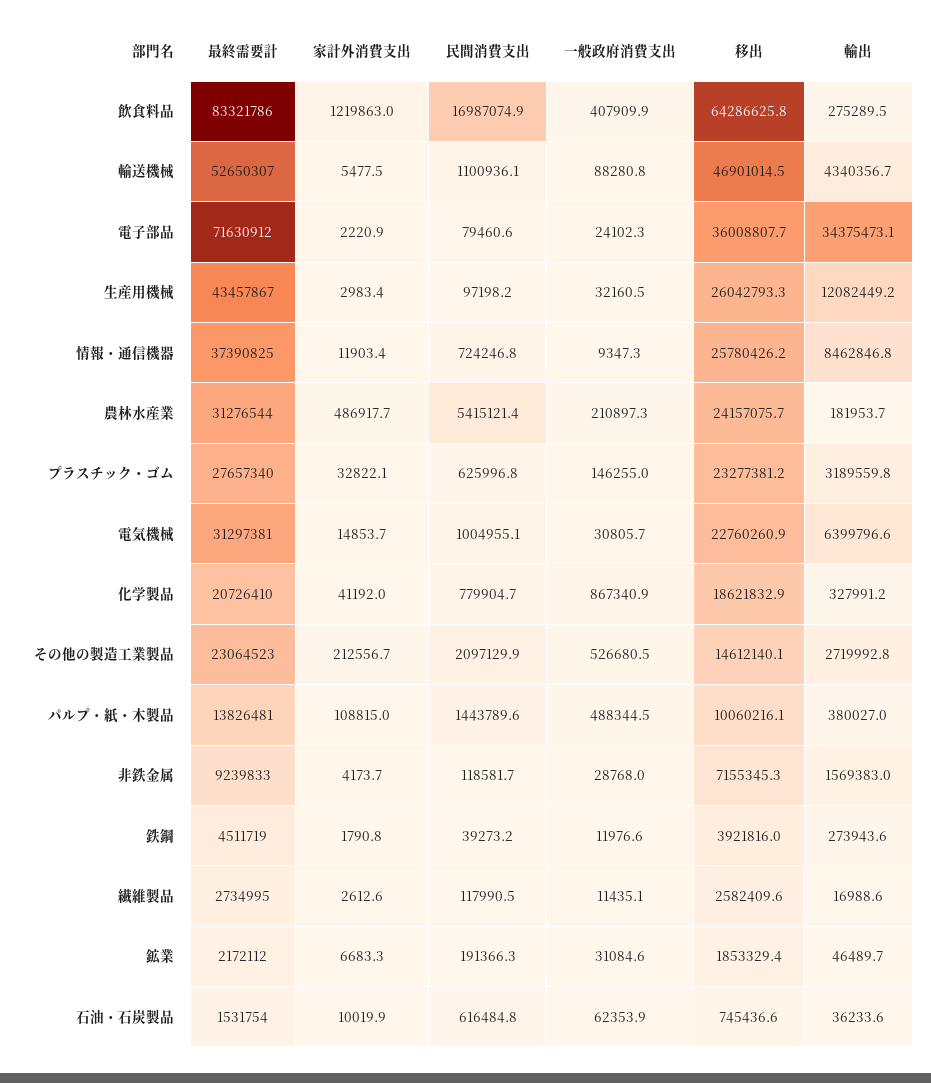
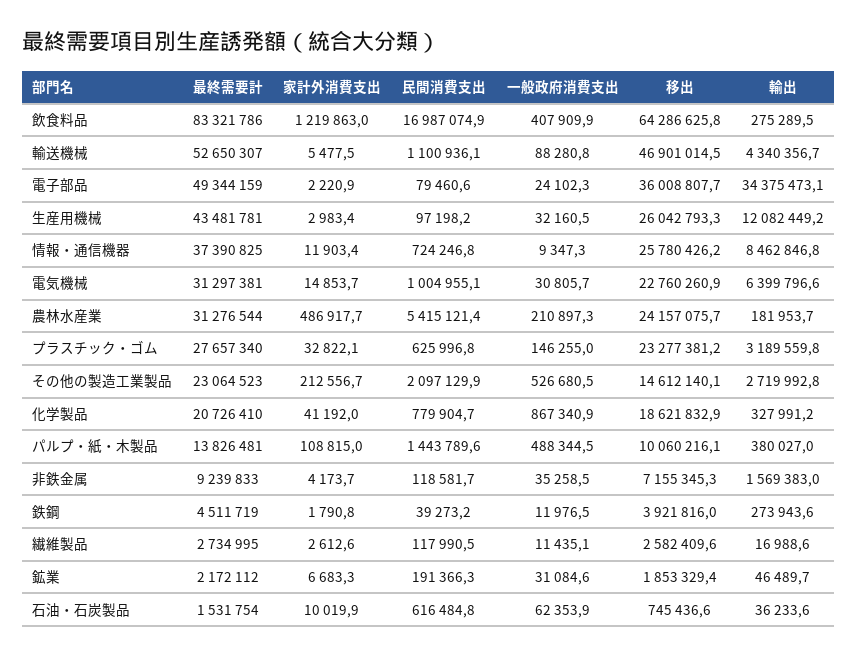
最終需要計, 電子部品: 71630912 -> 49344159
最終需要計, 生産用機械: 43457867 -> 43481781
一般政府消費支出, 非鉄金属: 28768 -> 35258.5
一般政府消費支出, 鉄鋼: 11976.6 -> 11976.5

